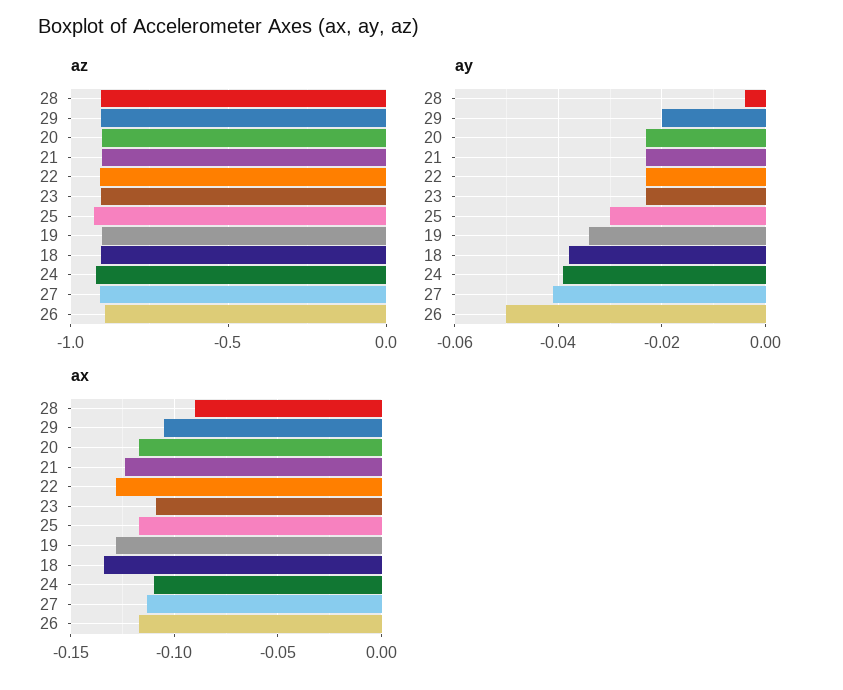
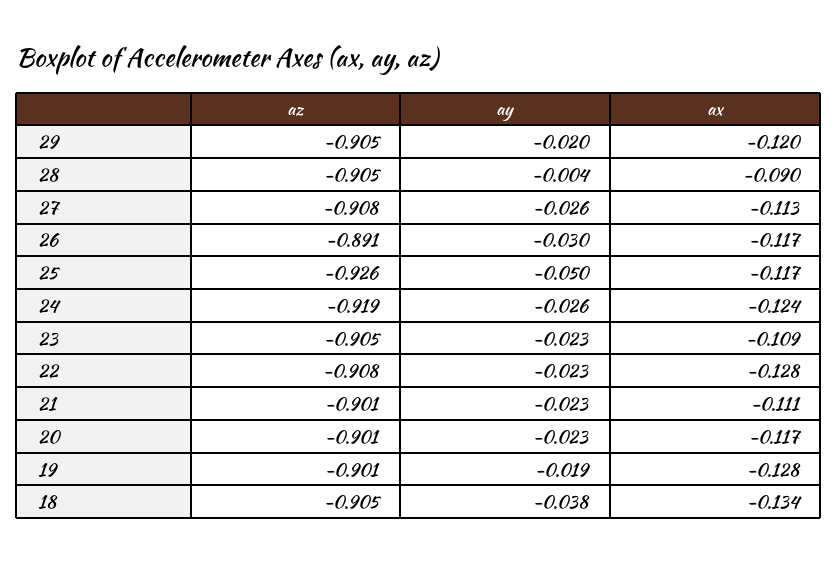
ay, 25: -0.03 -> -0.05
ay, 19: -0.035 -> -0.019
ay, 24: -0.04 -> -0.026
ay, 27: -0.04 -> -0.026
ay, 26: -0.05 -> -0.03
ax, 29: -0.105 -> -0.12
ax, 21: -0.125 -> -0.111
ax, 24: -0.11 -> -0.124

